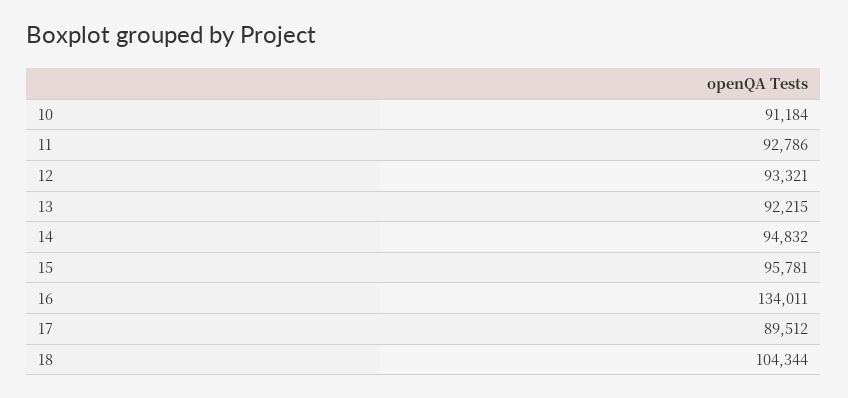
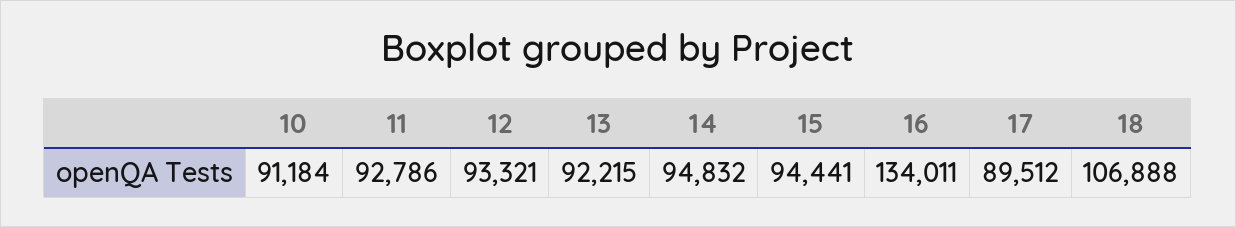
15: 95781 -> 94441
18: 104344 -> 106888

